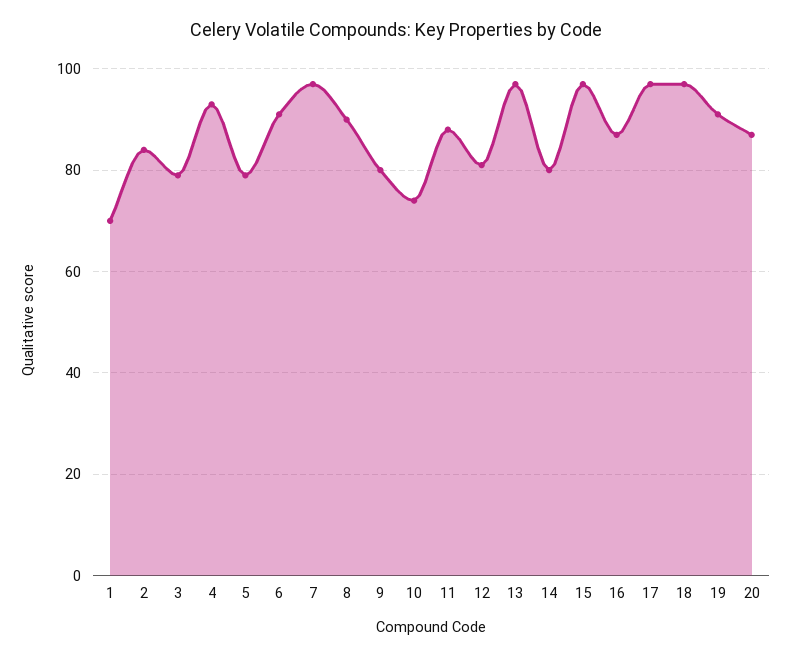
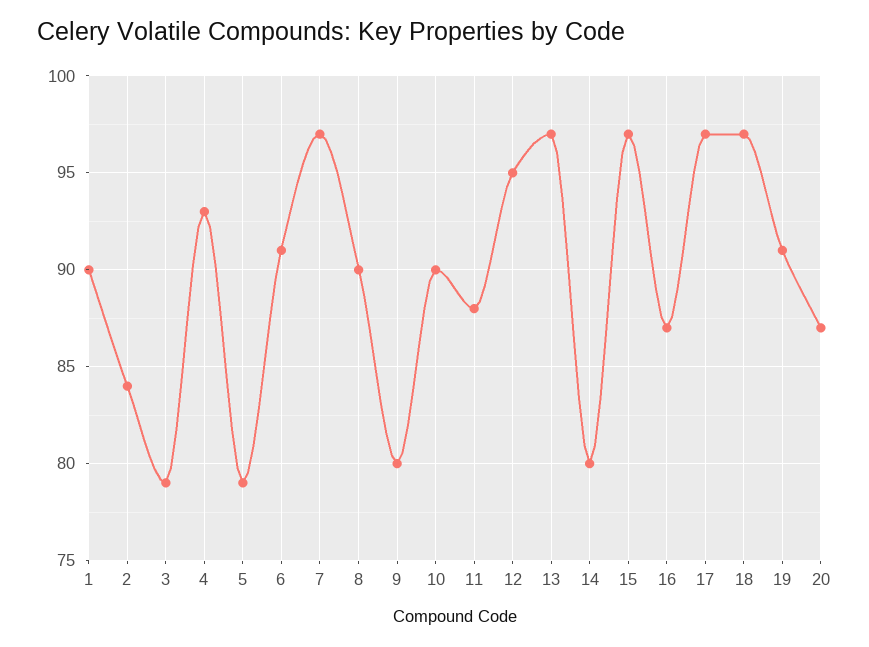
1: 70 -> 90
10: 75 -> 90
12: 80 -> 95

